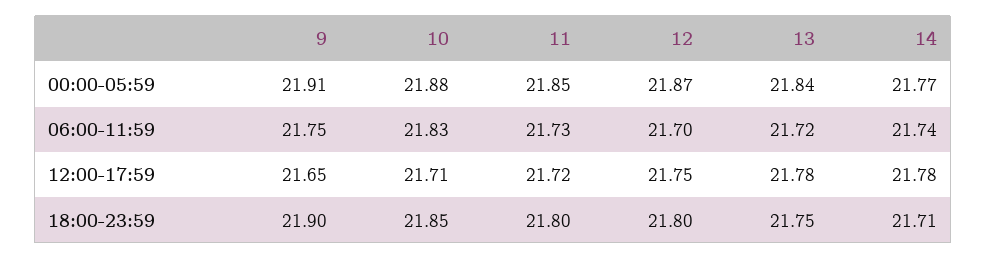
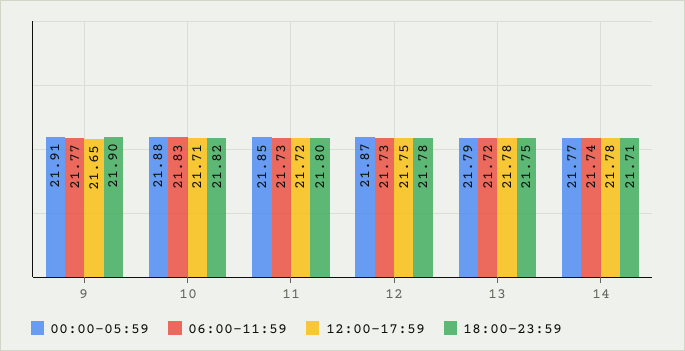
00:00-05:59, 13: 21.84 -> 21.79
06:00-11:59, 9: 21.75 -> 21.77
06:00-11:59, 12: 21.7 -> 21.73
18:00-23:59, 10: 21.85 -> 21.82
18:00-23:59, 12: 21.8 -> 21.78

